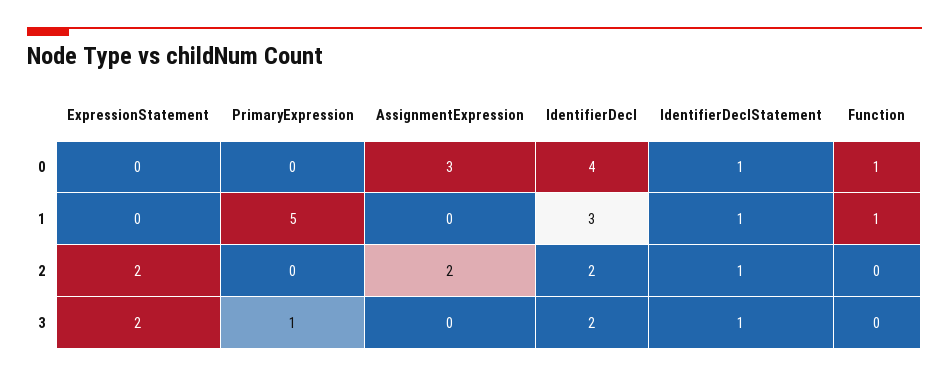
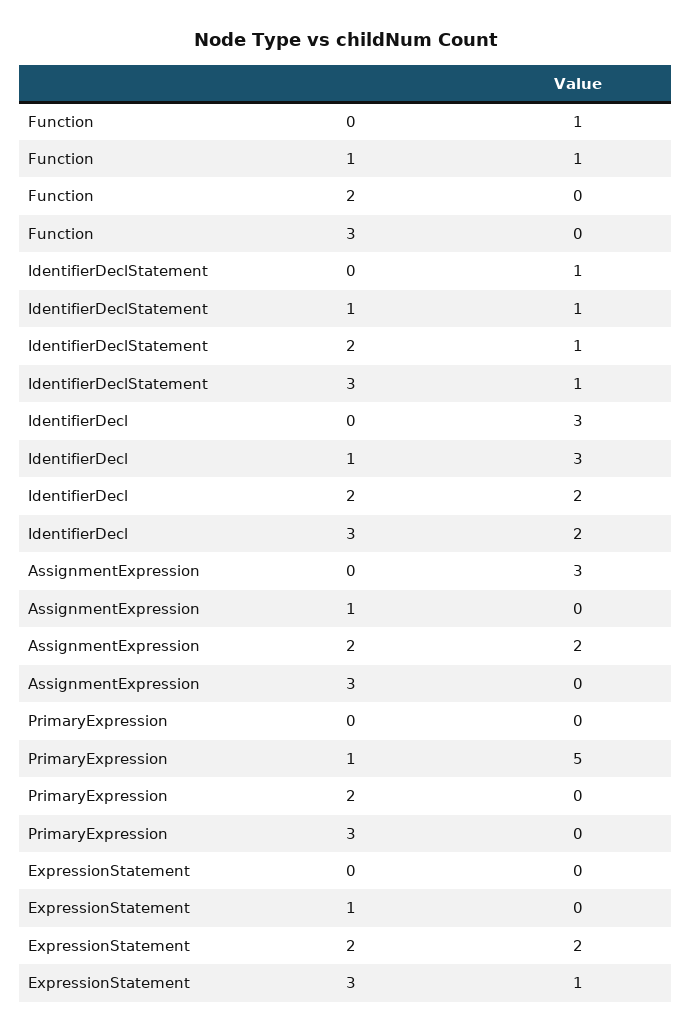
IdentifierDecl, 0: 4 -> 3
ExpressionStatement, 3: 2 -> 1
PrimaryExpression, 3: 1 -> 0

